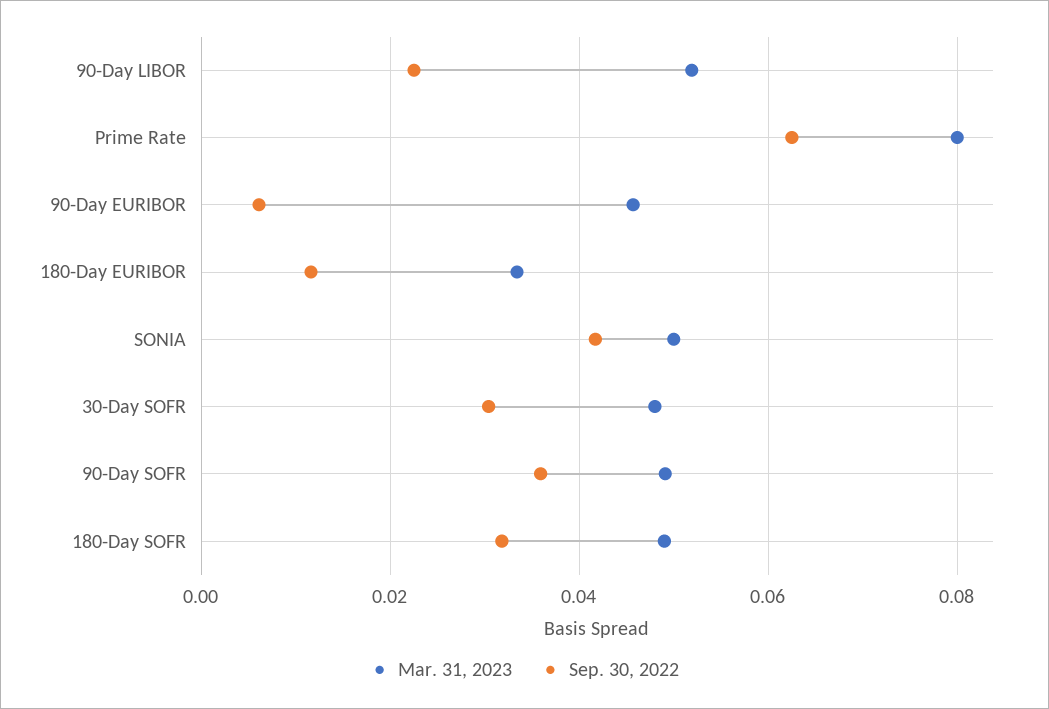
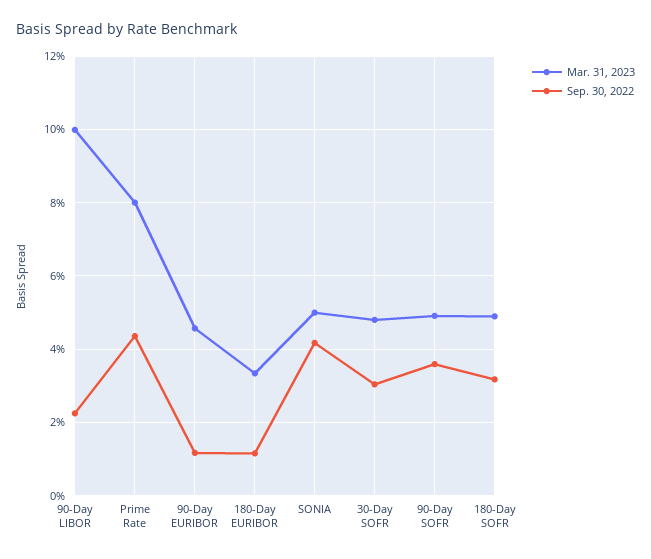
Mar. 31, 2023, 90-Day LIBOR: 0.052 -> 0.1
Sep. 30, 2022, Prime Rate: 0.062 -> 0.044
Sep. 30, 2022, 90-Day EURIBOR: 0.006 -> 0.012

